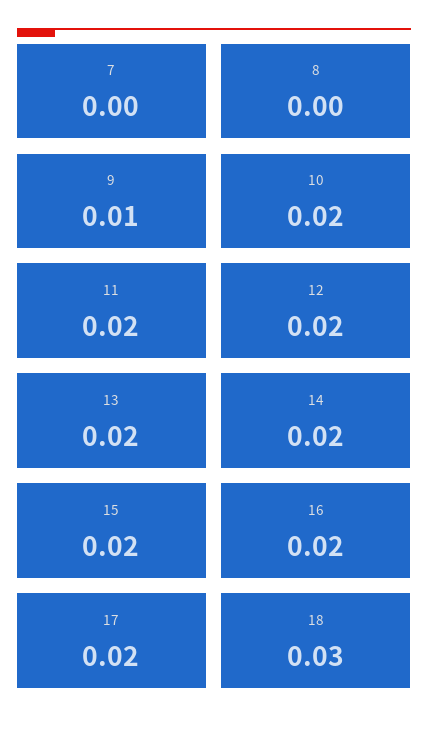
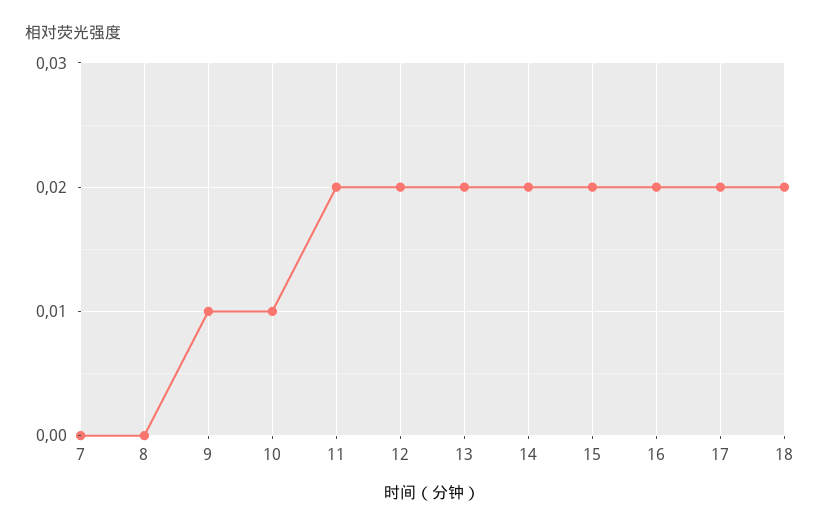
10: 0.02 -> 0.01
18: 0.03 -> 0.02

